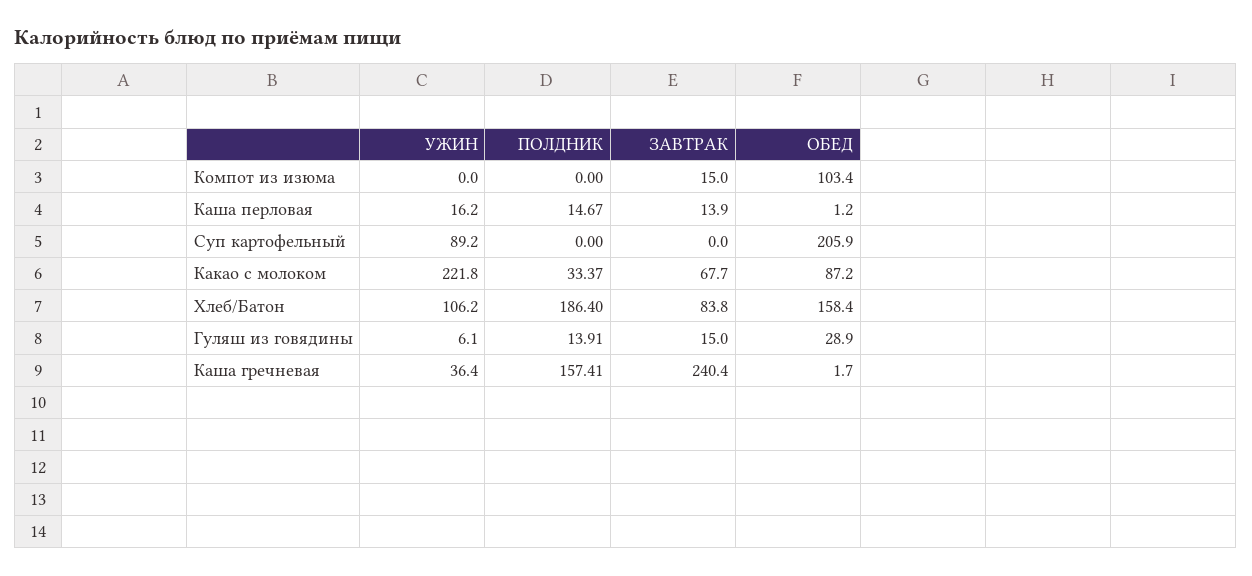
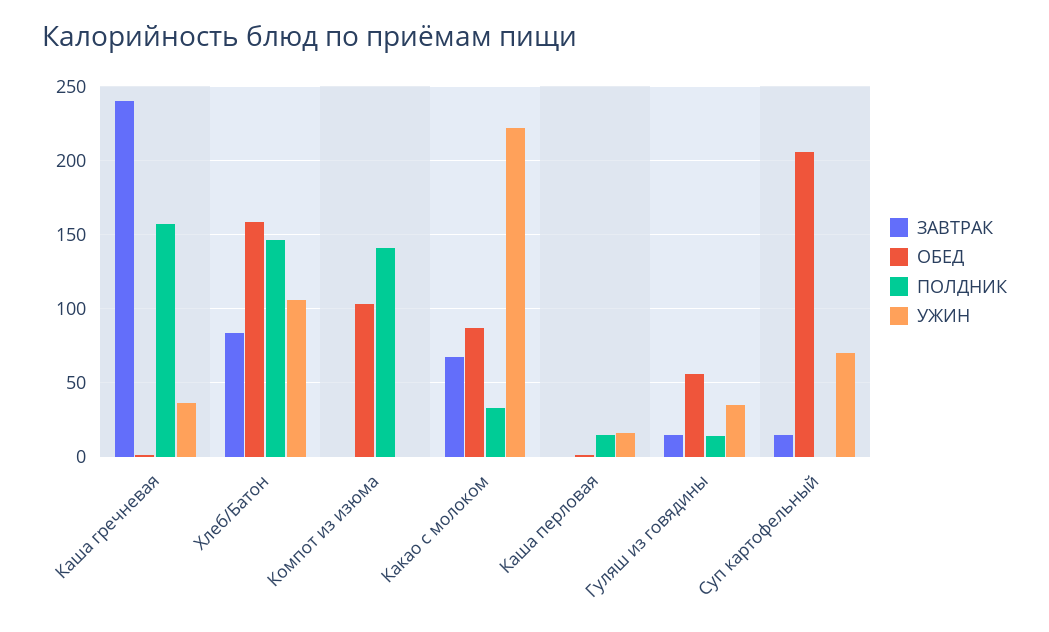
ПОЛДНИК, Компот из изюма: 0 -> 140
ЗАВТРАК, Компот из изюма: 15 -> 0
ЗАВТРАК, Каша перловая: 13.9 -> 0
УЖИН, Суп картофельный: 89.2 -> 70
ЗАВТРАК, Суп картофельный: 0 -> 15
ПОЛДНИК, Хлеб/Батон: 186.4 -> 145
УЖИН, Гуляш из говядины: 6.1 -> 35
ОБЕД, Гуляш из говядины: 28.9 -> 55

